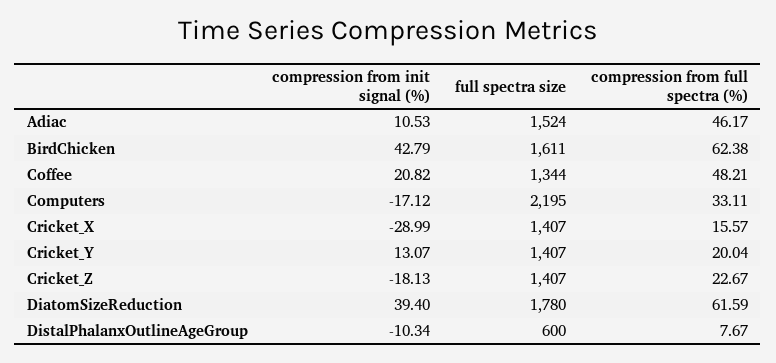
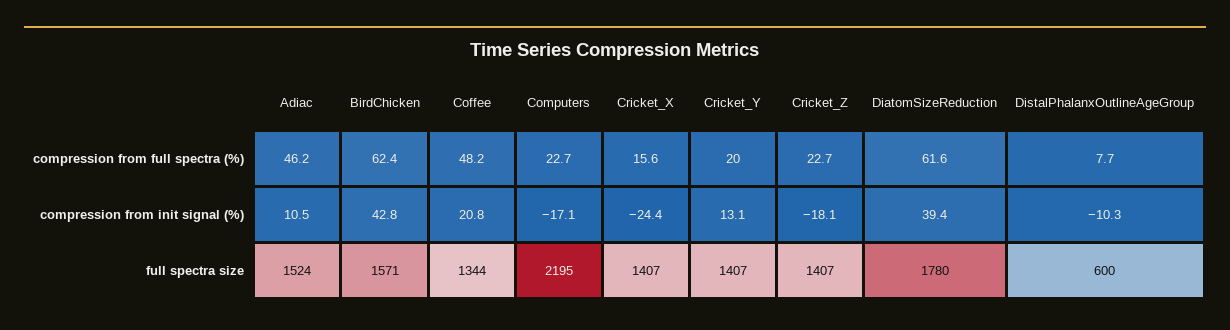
full spectra size, BirdChicken: 1611 -> 1571
compression from full spectra (%), Computers: 33.11 -> 22.7
compression from init signal (%), Cricket_X: -28.99 -> -24.4

